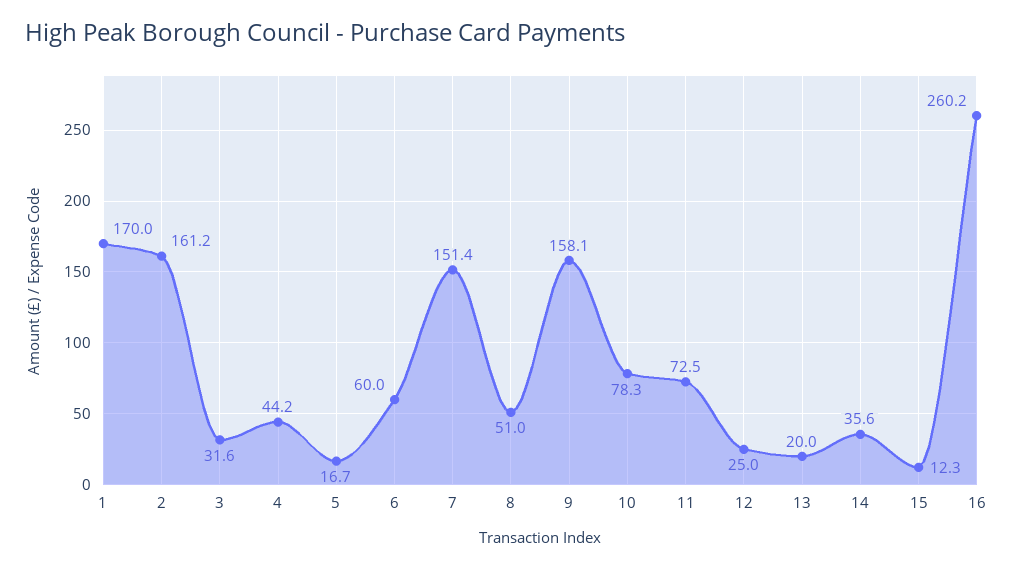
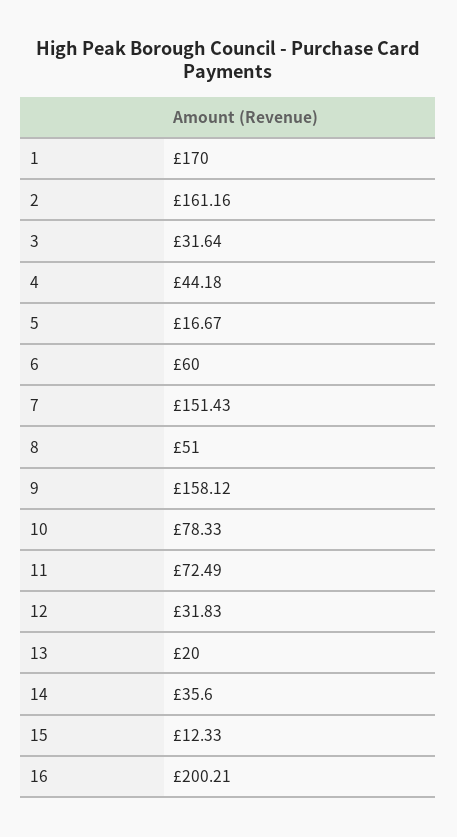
12: 25 -> 31.83
16: 260.2 -> 200.21

